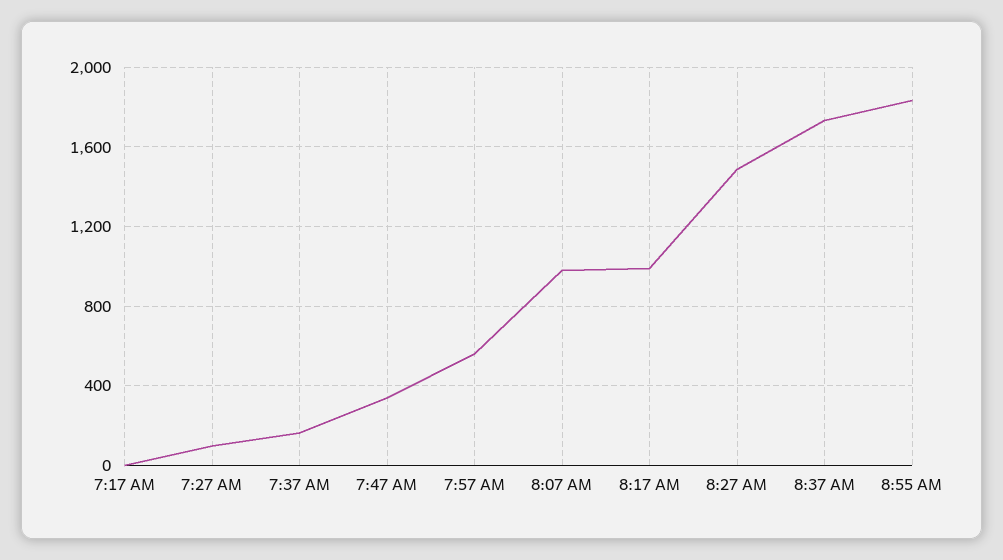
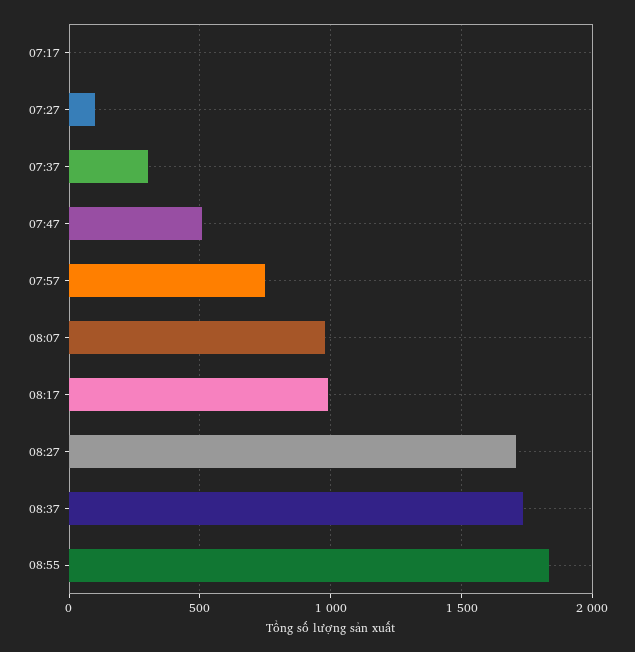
7:37 AM: 150 -> 300
7:47 AM: 350 -> 500
7:57 AM: 550 -> 750
8:27 AM: 1500 -> 1700

